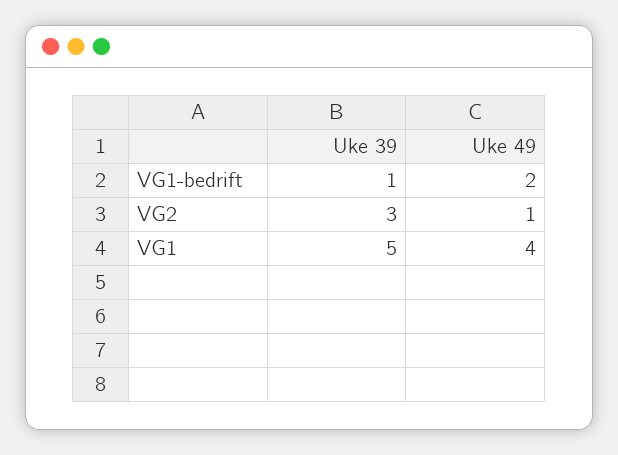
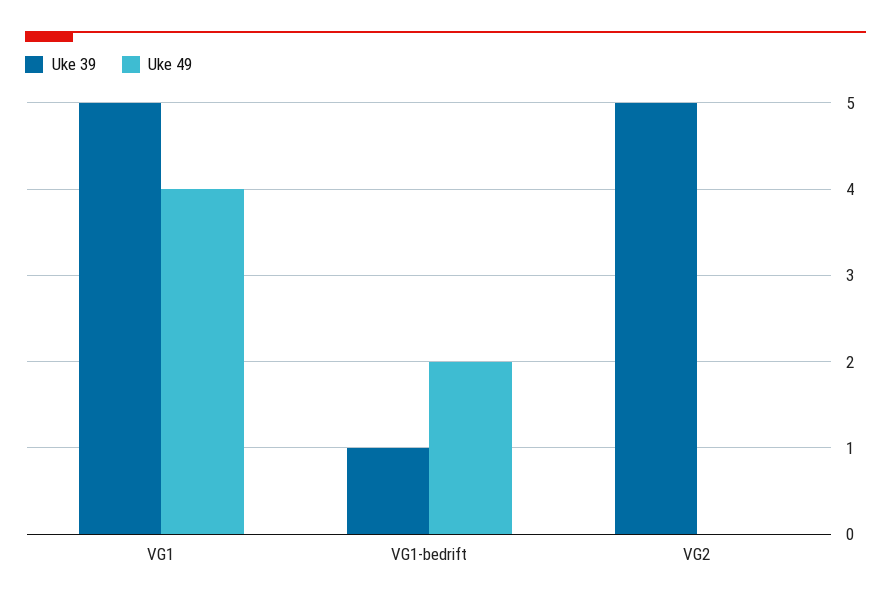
Uke 39, VG2: 3 -> 5
Uke 49, VG2: 1 -> 0

